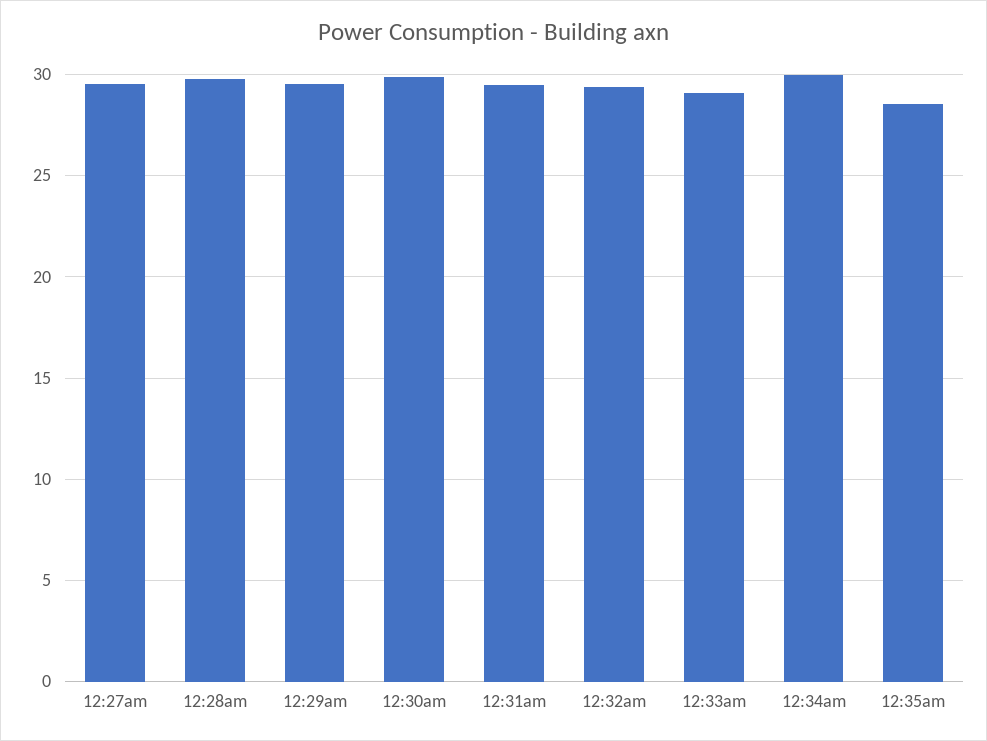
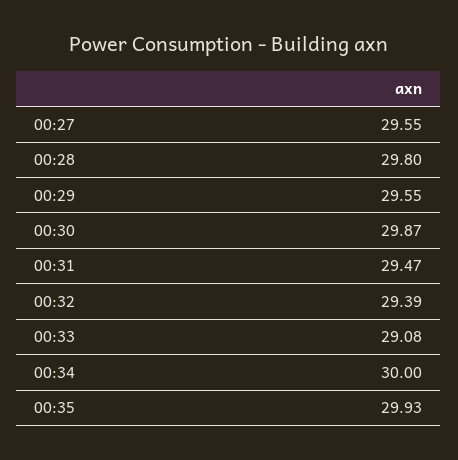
12:35am: 28.5 -> 29.93

